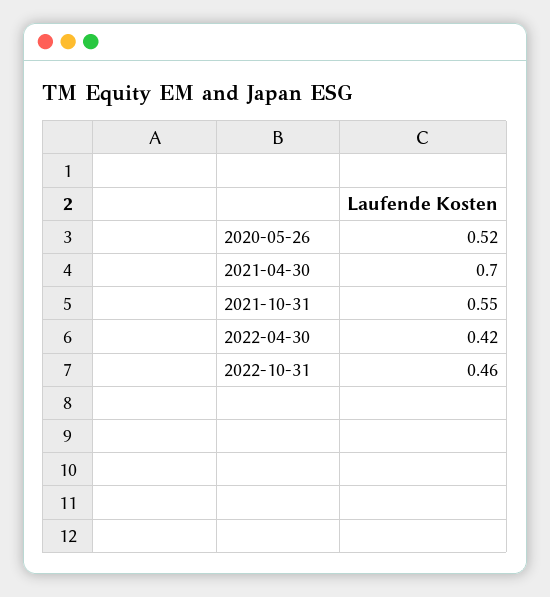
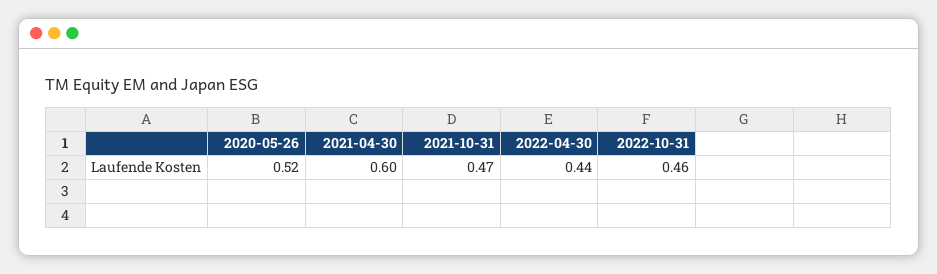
2021-04-30: 0.7 -> 0.6
2021-10-31: 0.55 -> 0.47
2022-04-30: 0.42 -> 0.44

